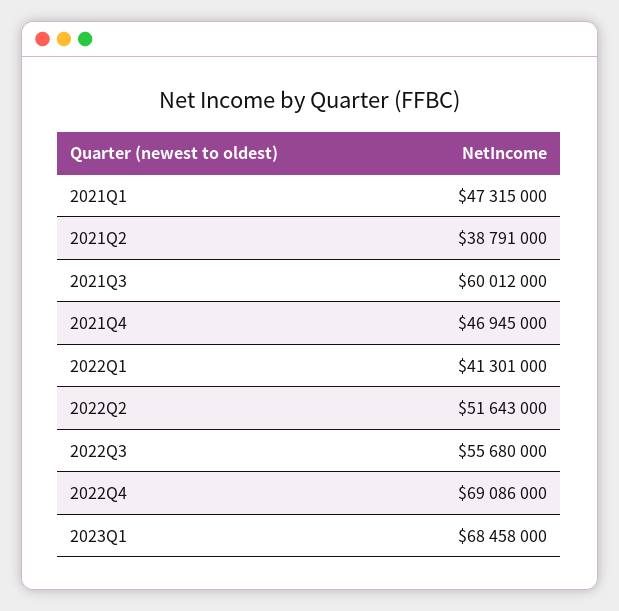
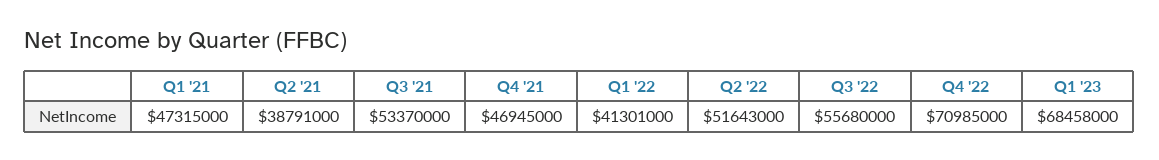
2021Q3: 60012000 -> 53370000
2022Q4: 69086000 -> 70985000

